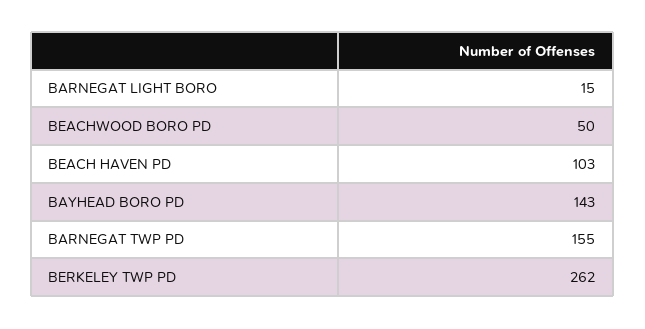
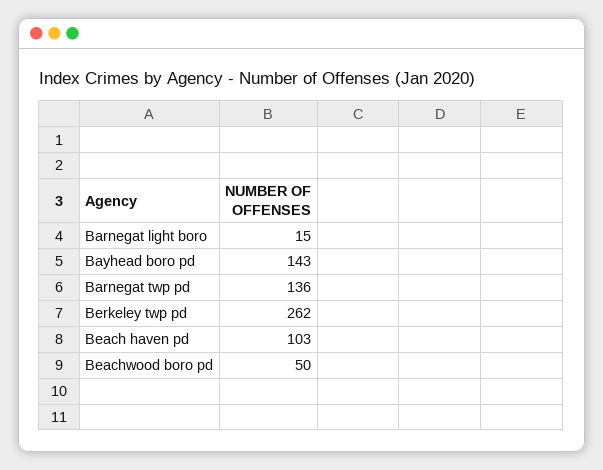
BARNEGAT TWP PD: 155 -> 136

